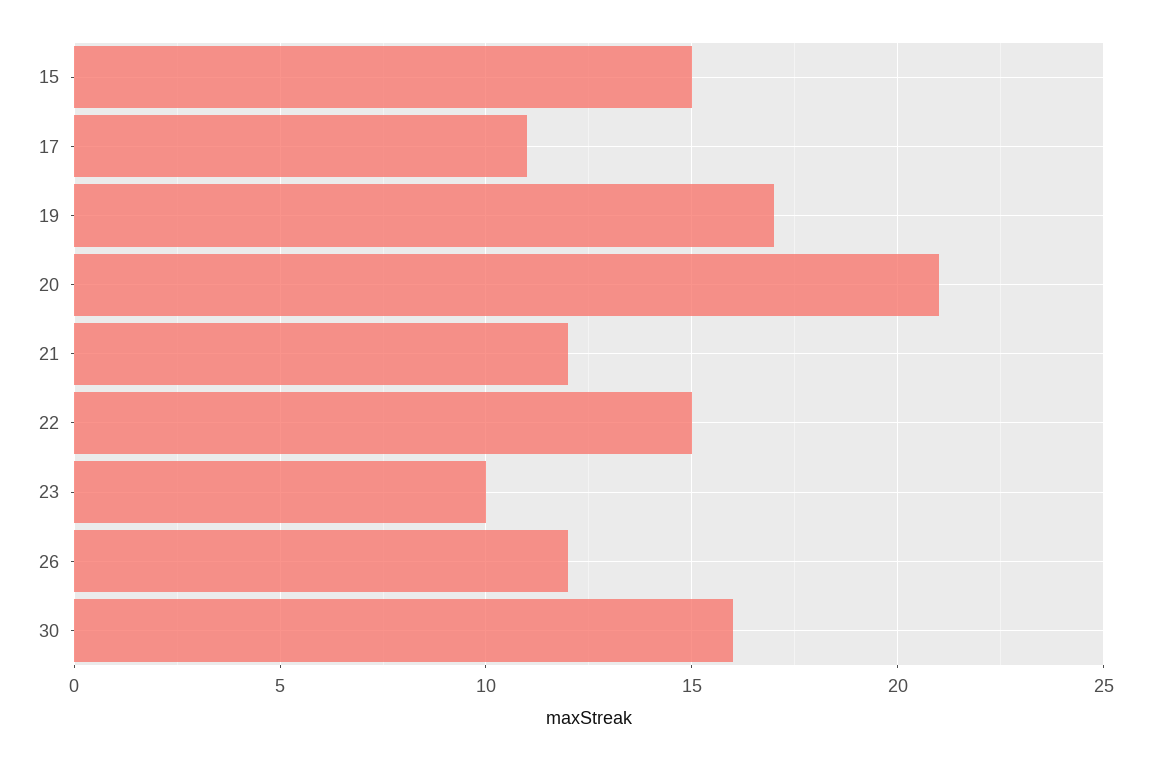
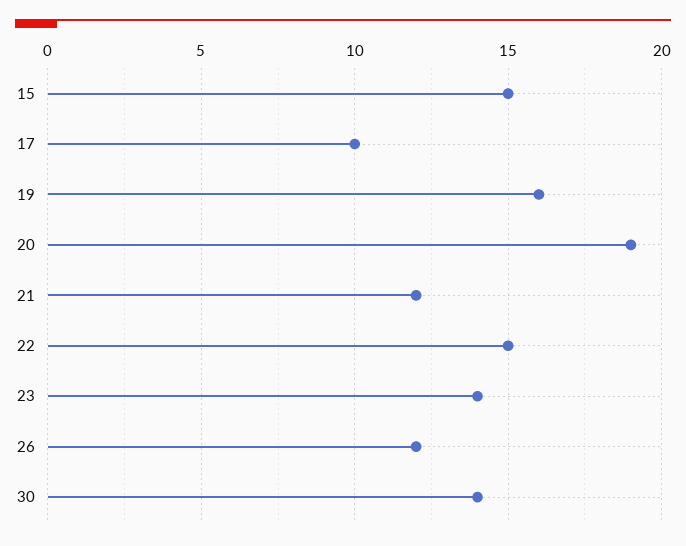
17: 11 -> 10
19: 17 -> 16
20: 21 -> 19
23: 10 -> 14
30: 16 -> 14

